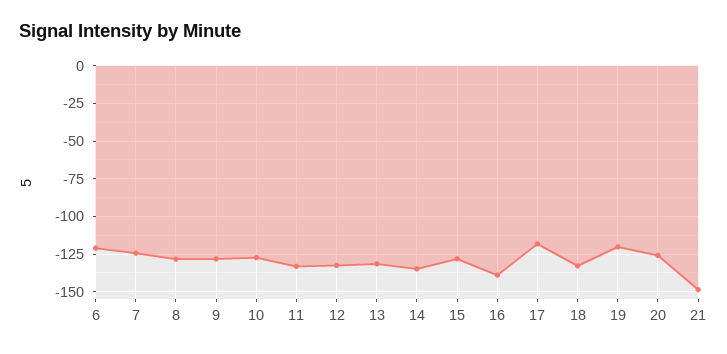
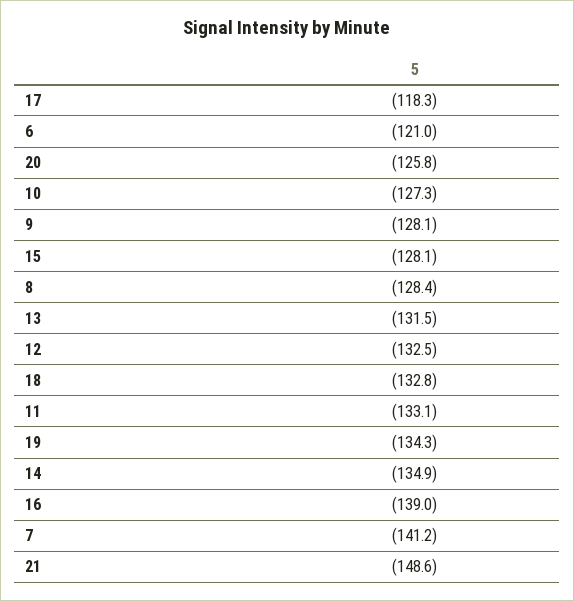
7: -125 -> -141.2
19: -120 -> -134.3

